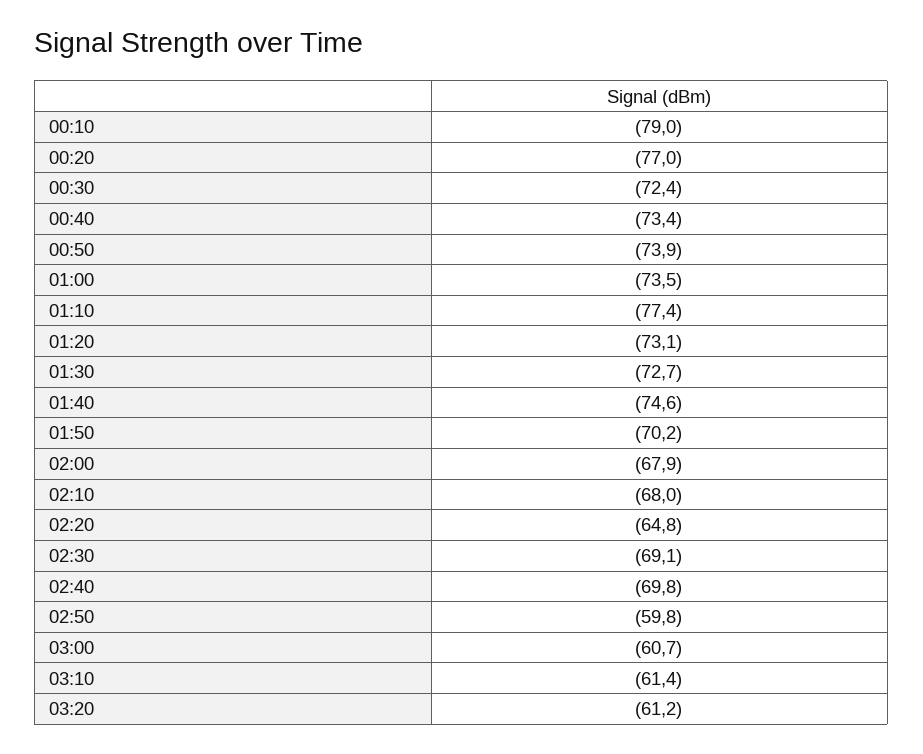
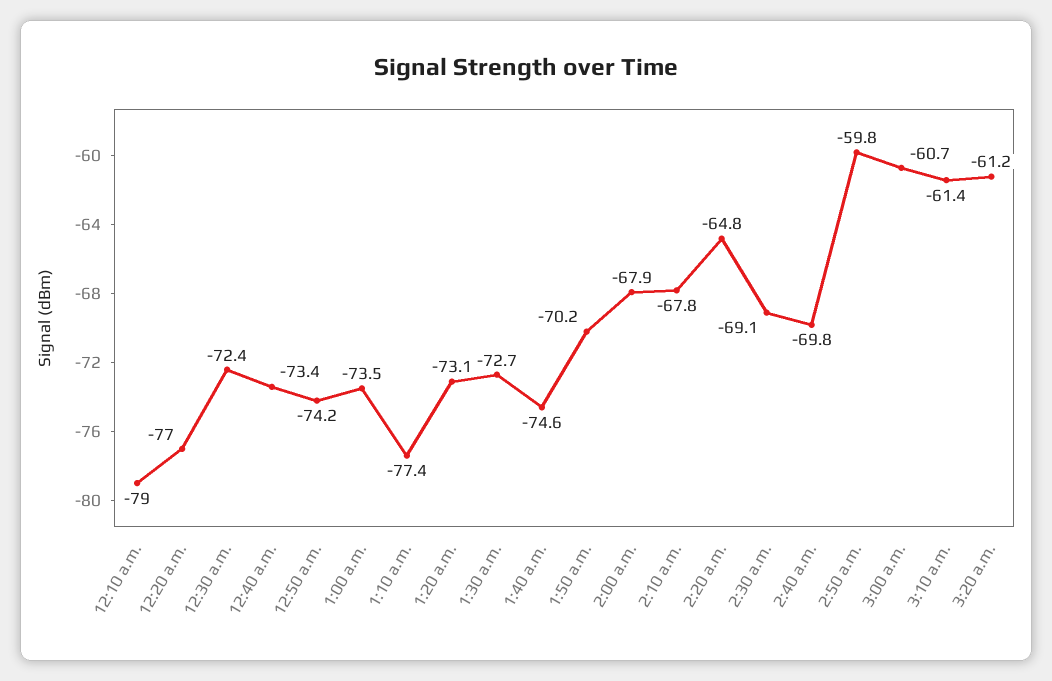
00:50: -73.9 -> -74.2
02:10: -68 -> -67.8

